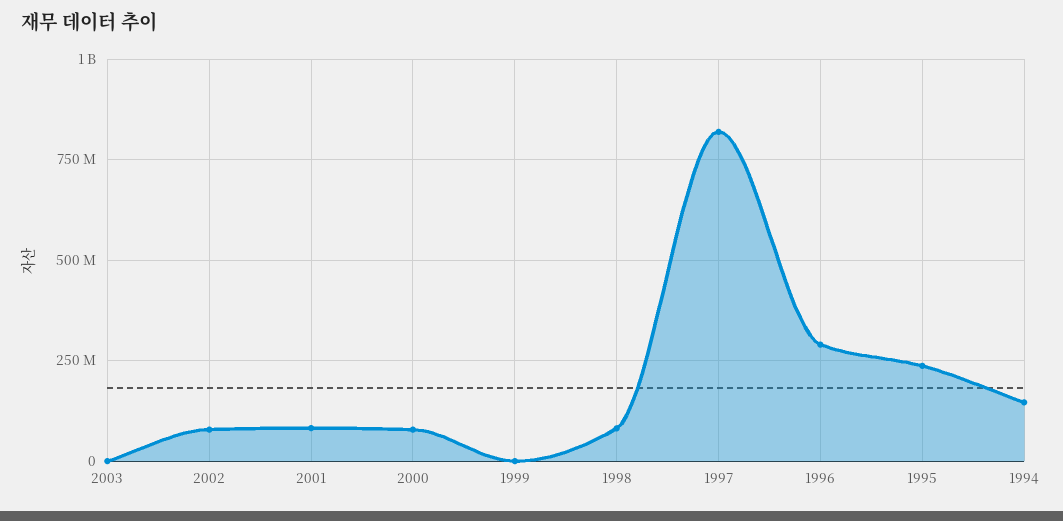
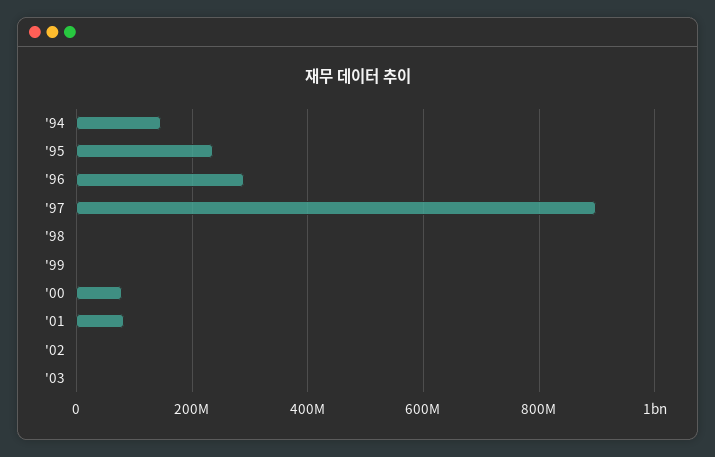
2002: 75000000 -> 0
1998: 75000000 -> 0
1997: 825000000 -> 900000000

